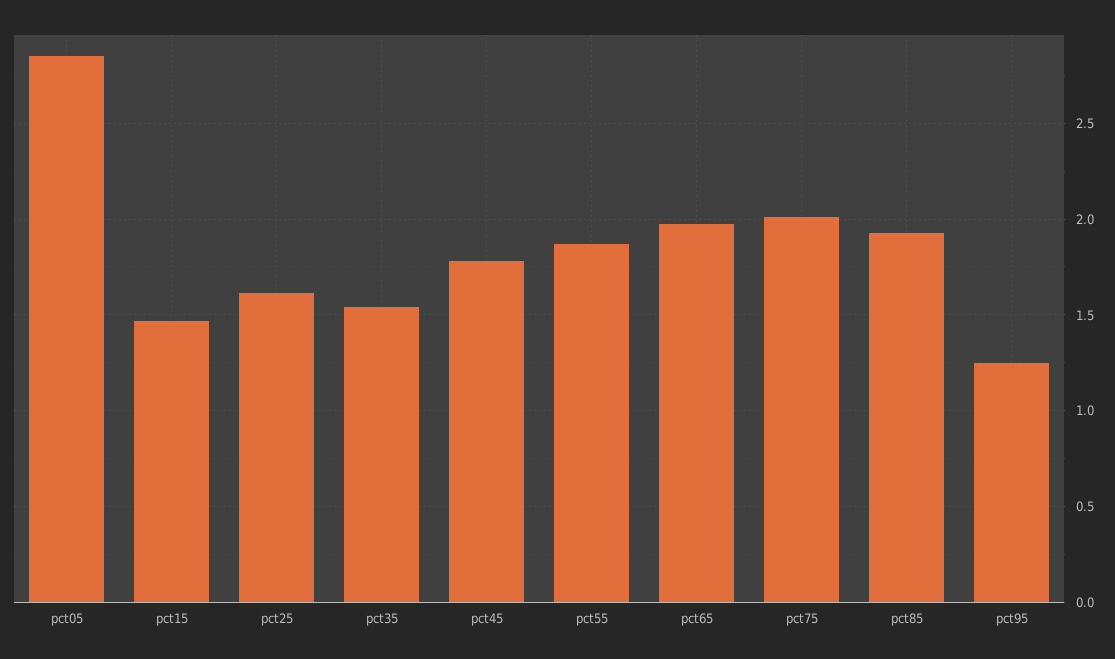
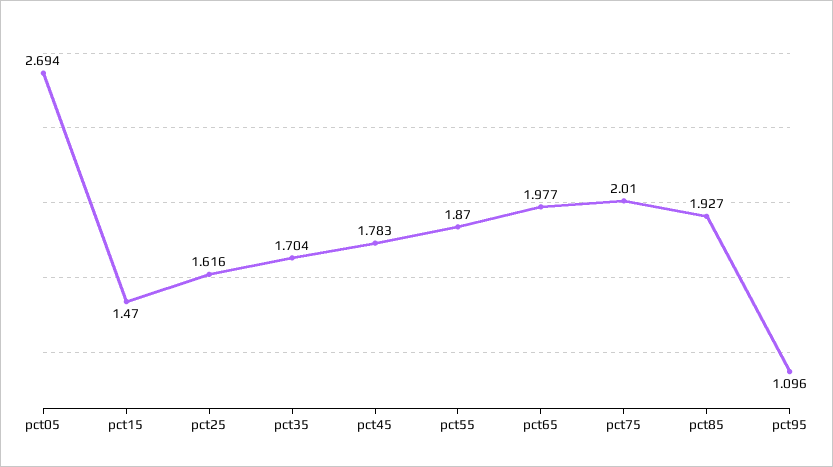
pct05: 2.85 -> 2.694
pct35: 1.55 -> 1.704
pct95: 1.25 -> 1.096

